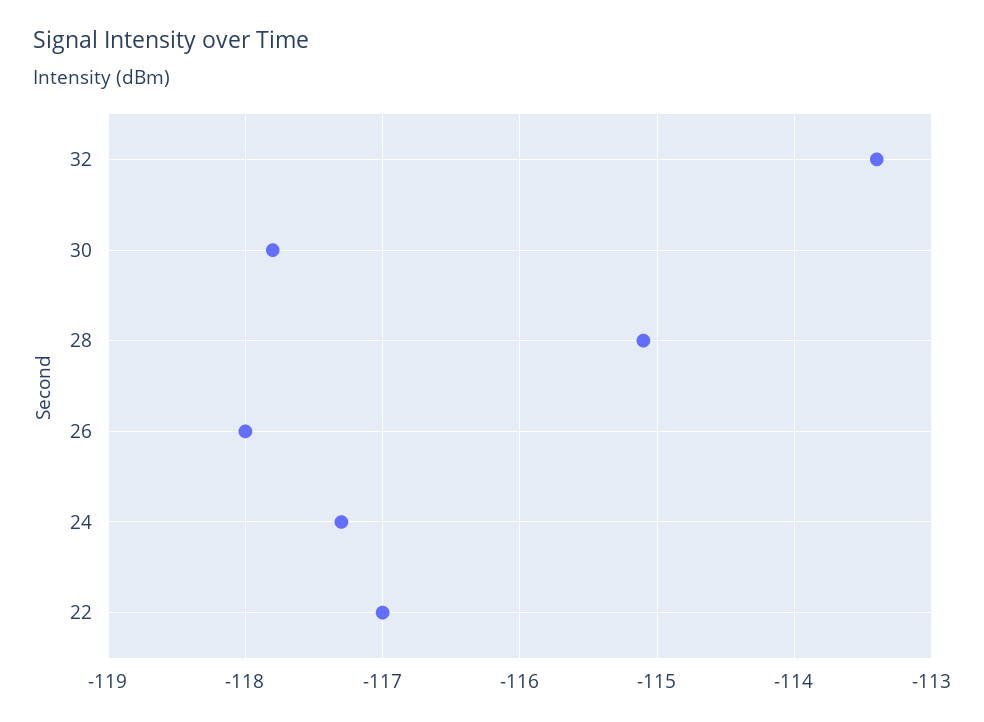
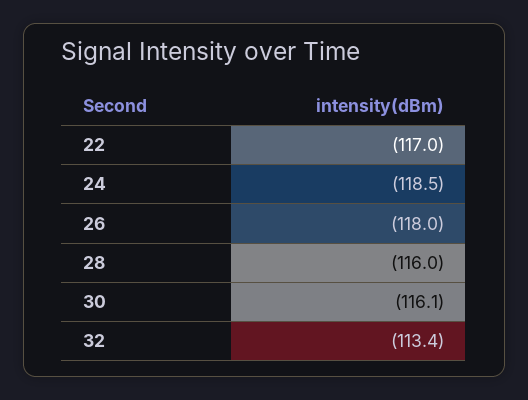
30: -117.8 -> -116.1
28: -115.1 -> -116
24: -117.3 -> -118.5

